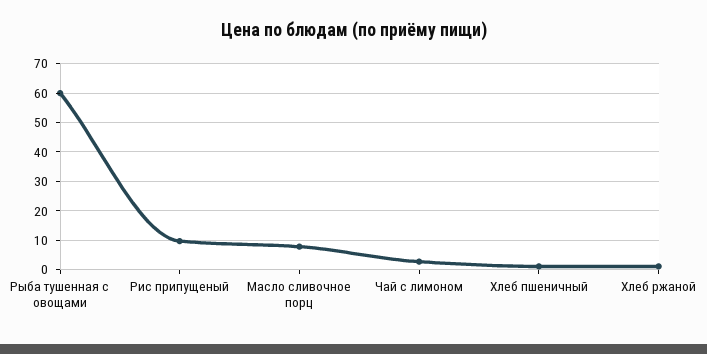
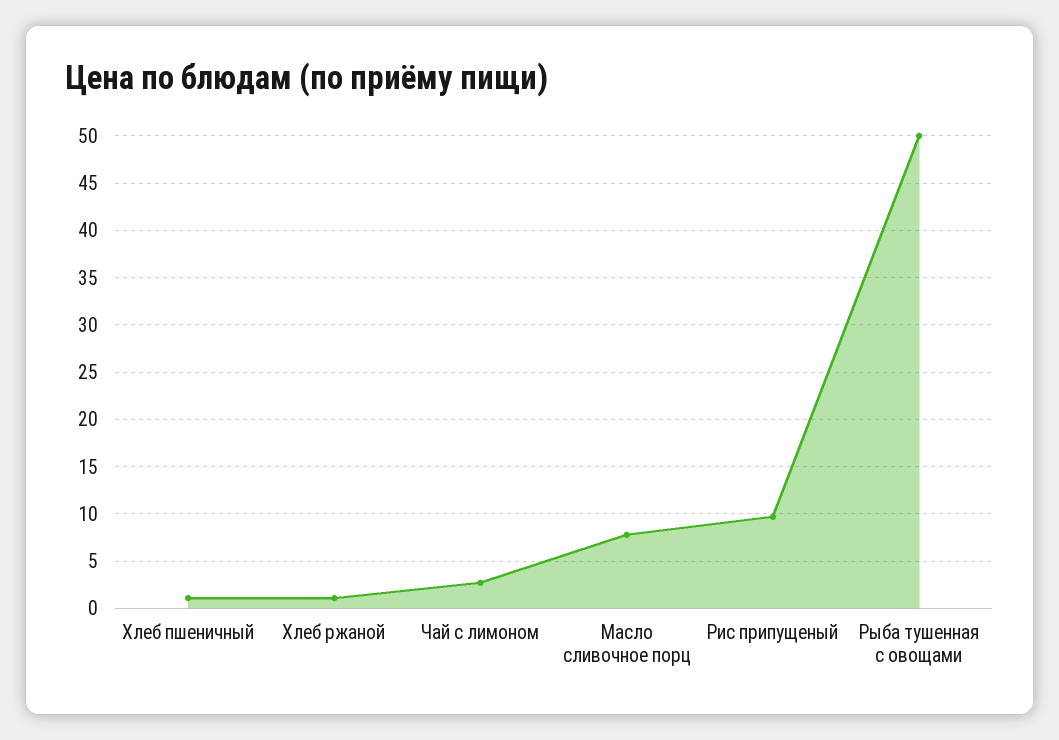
Рыба тушенная с овощами: 60 -> 50

